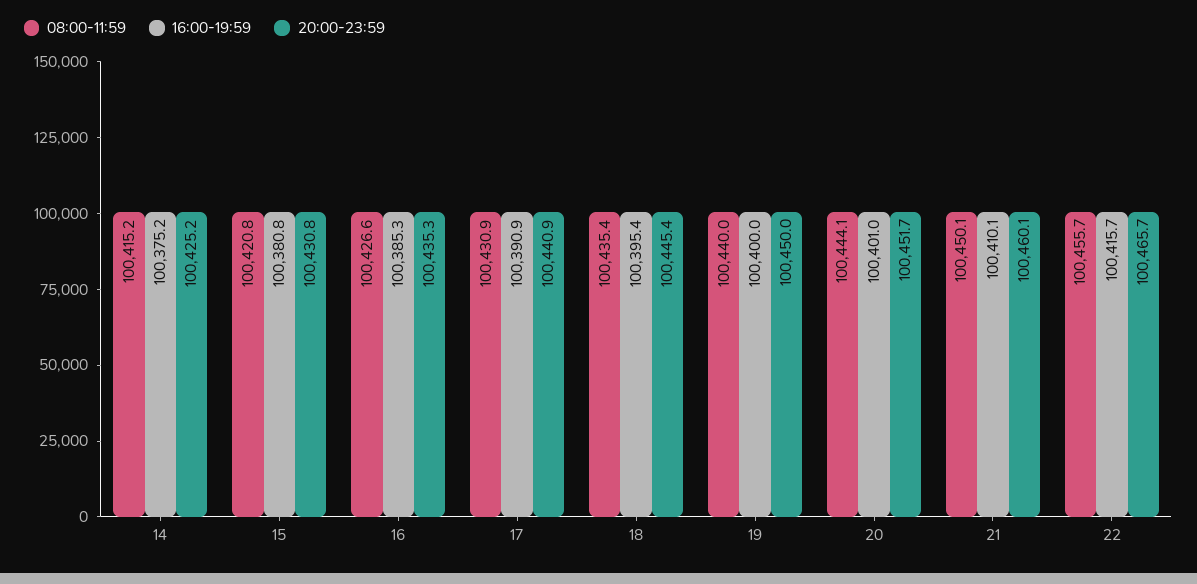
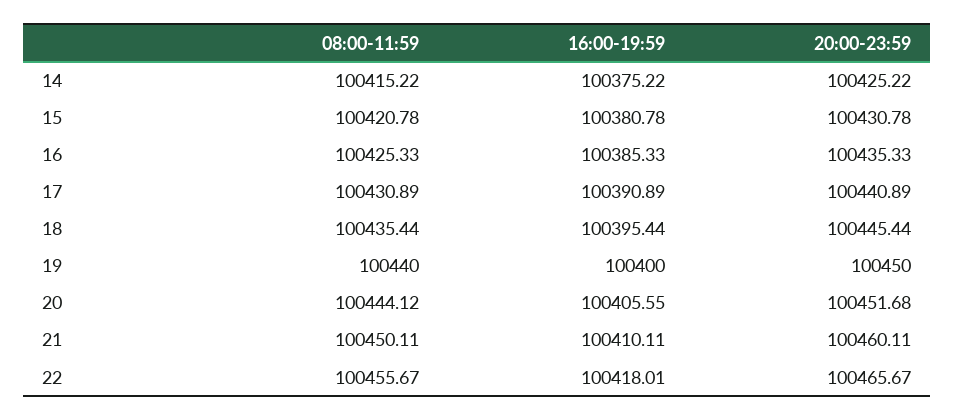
08:00-11:59, 16: 100426.6 -> 100425.33
16:00-19:59, 20: 100401 -> 100405.55
16:00-19:59, 22: 100415.7 -> 100418.01

